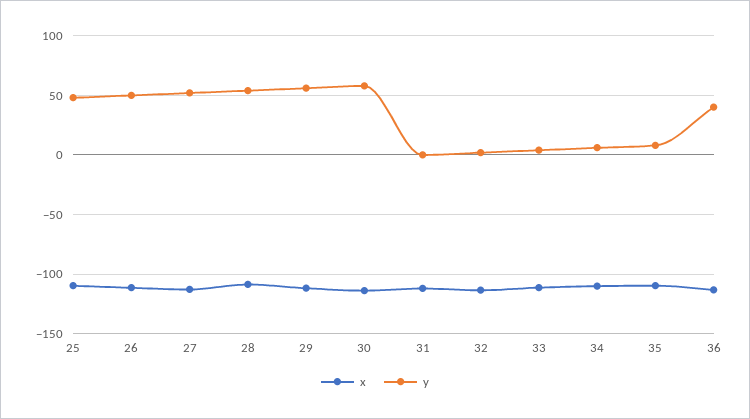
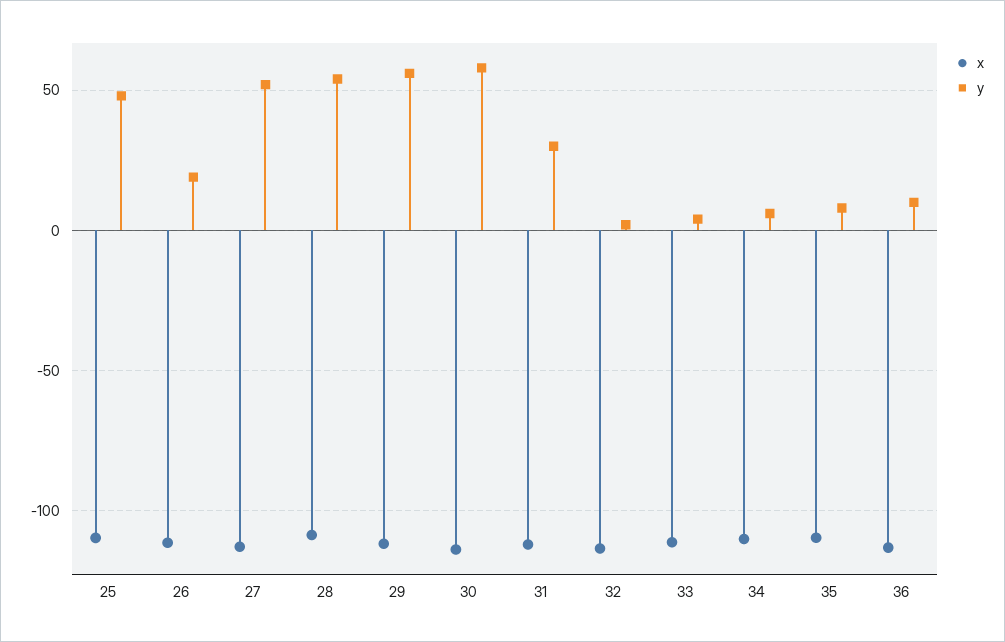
y, 26: 50 -> 20
y, 31: 0 -> 30
y, 36: 40 -> 10

